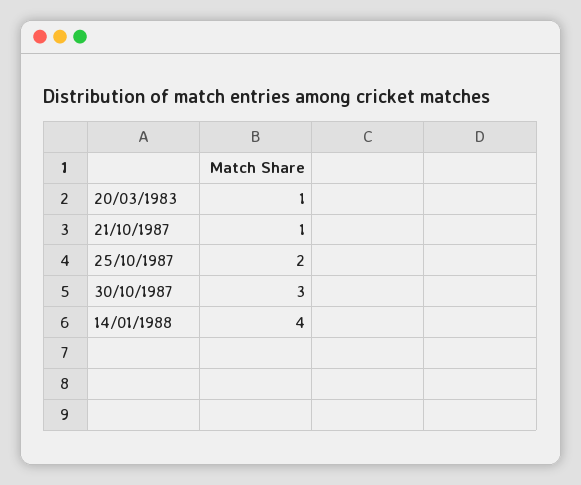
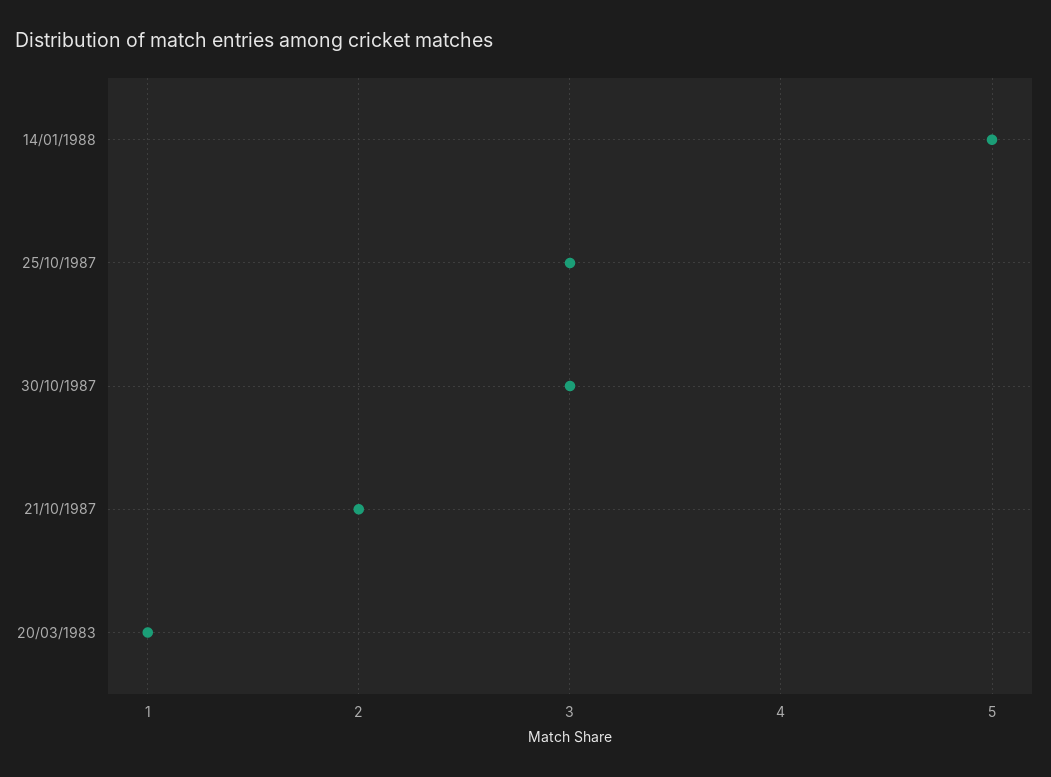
21/10/1987: 1 -> 2
25/10/1987: 2 -> 3
14/01/1988: 4 -> 5

